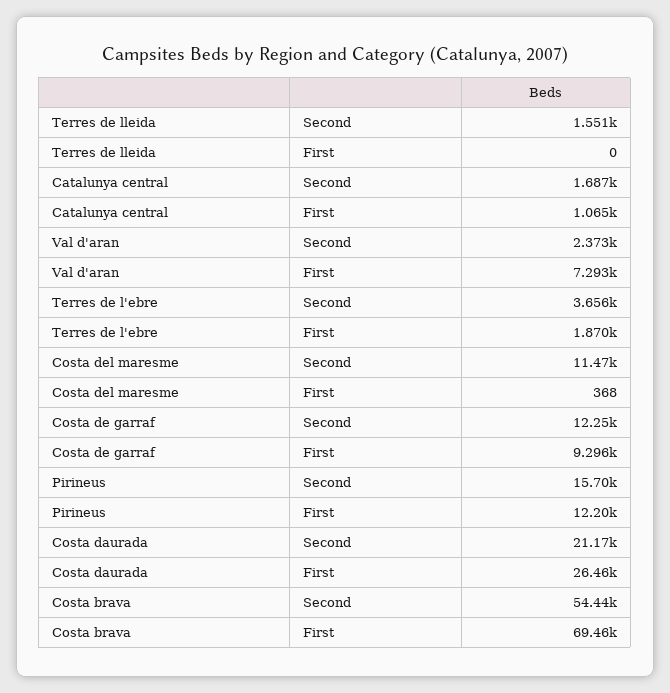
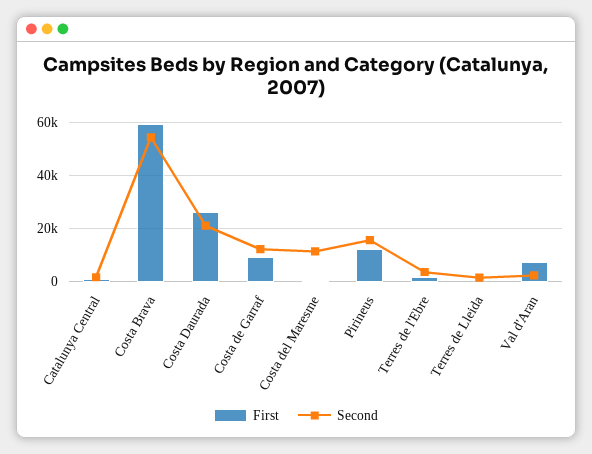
First, Costa brava: 69460 -> 60000

